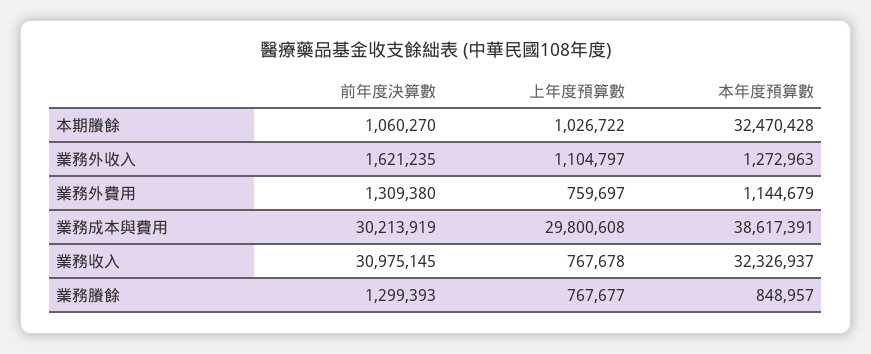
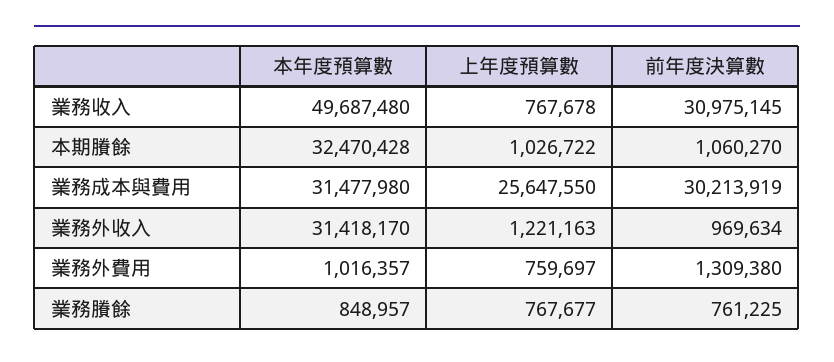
前年度決算數, 業務外收入: 1621235 -> 969634
上年度預算數, 業務外收入: 1104797 -> 1221163
本年度預算數, 業務外收入: 1272963 -> 31418170
本年度預算數, 業務外費用: 1144679 -> 1016357
上年度預算數, 業務成本與費用: 29800608 -> 25647550
本年度預算數, 業務成本與費用: 38617391 -> 31477980
本年度預算數, 業務收入: 32326937 -> 49687480
前年度決算數, 業務賸餘: 1299393 -> 761225

